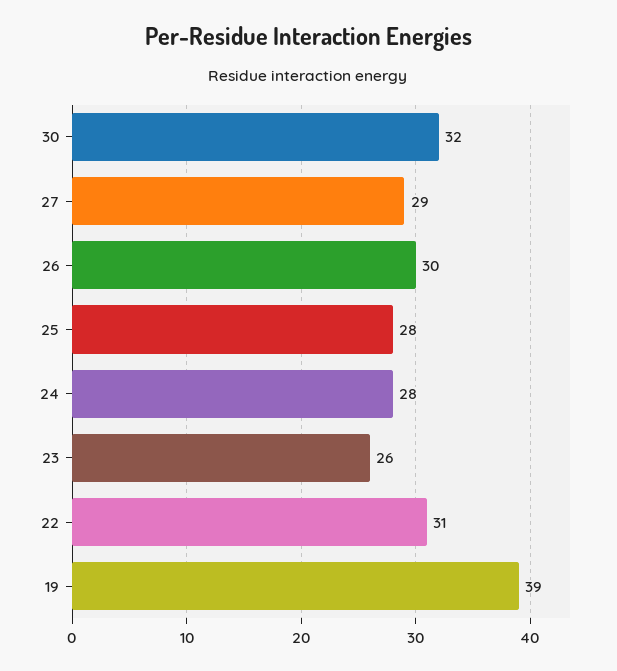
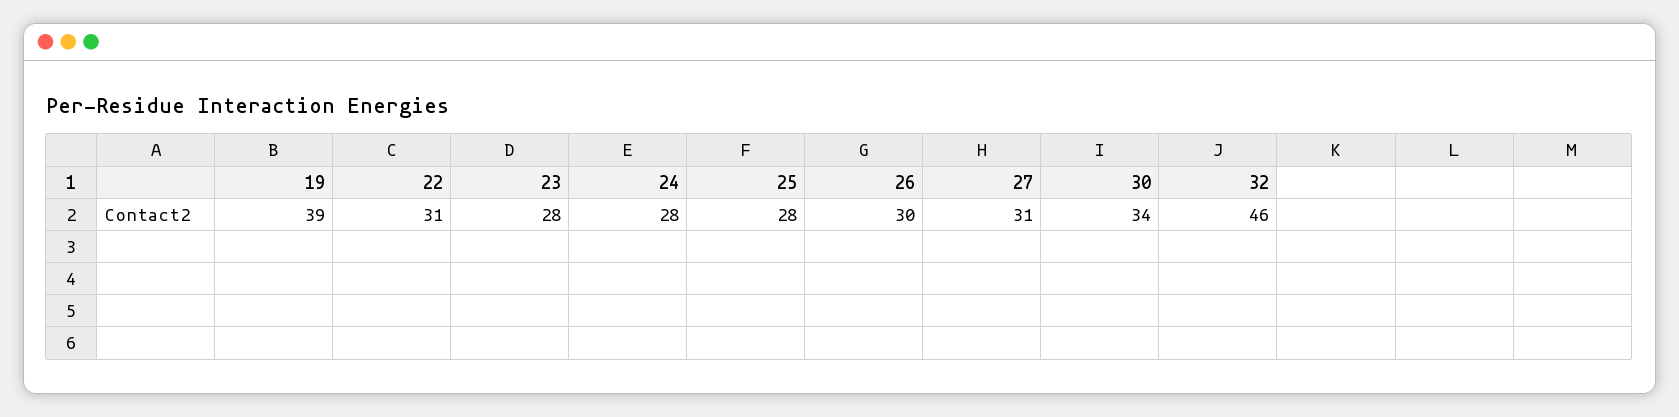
30: 32 -> 34
27: 29 -> 31
23: 26 -> 28
32: none -> 46

